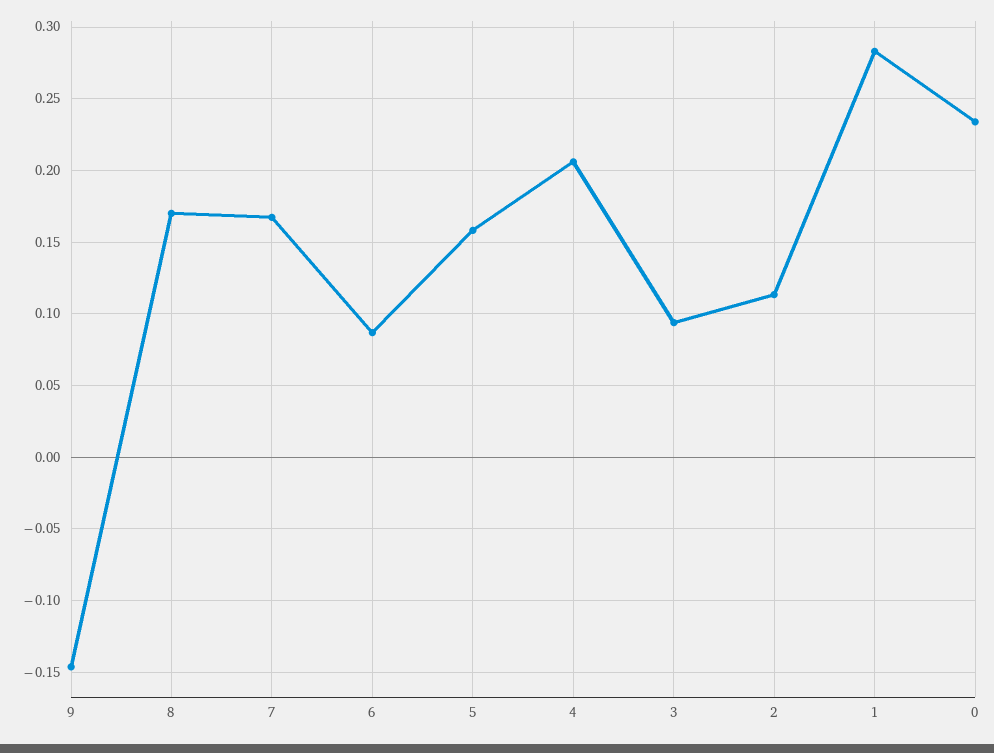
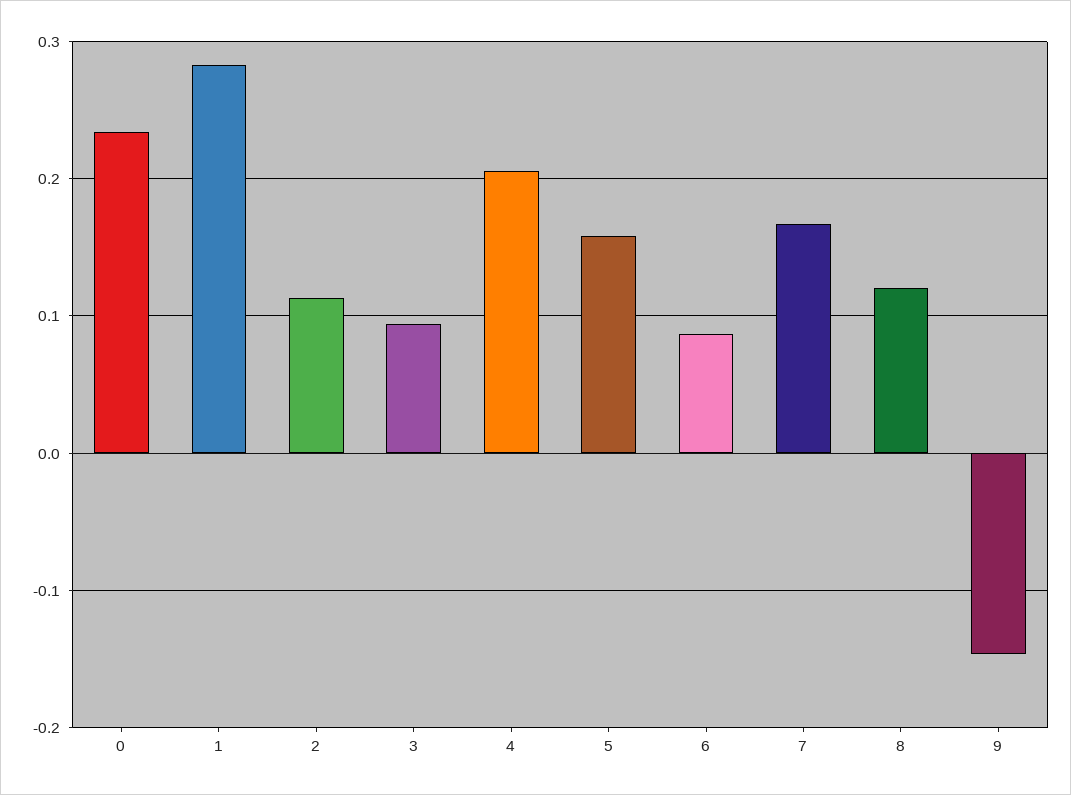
8: 0.17 -> 0.12

